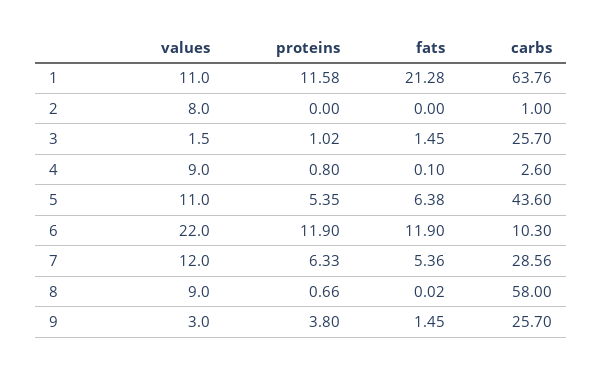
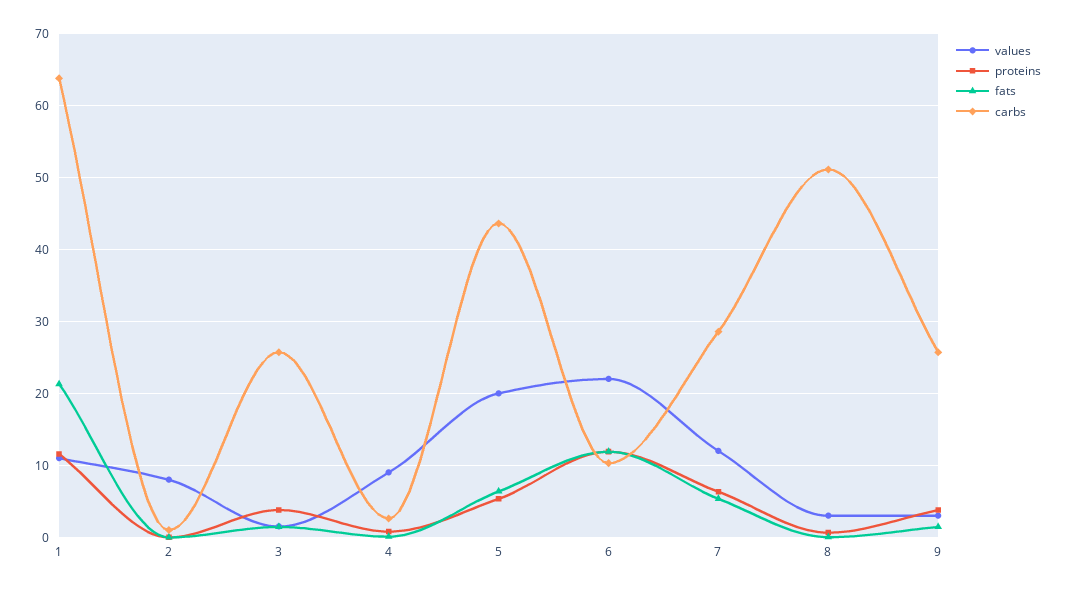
proteins, 3: 1.02 -> 4
values, 5: 11 -> 20
values, 8: 9 -> 3
carbs, 8: 58 -> 51

